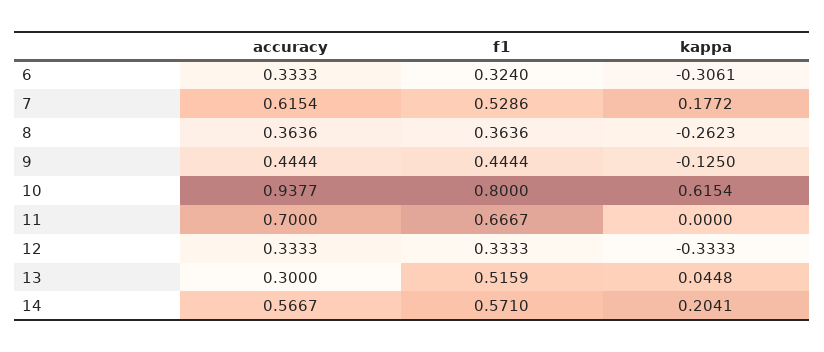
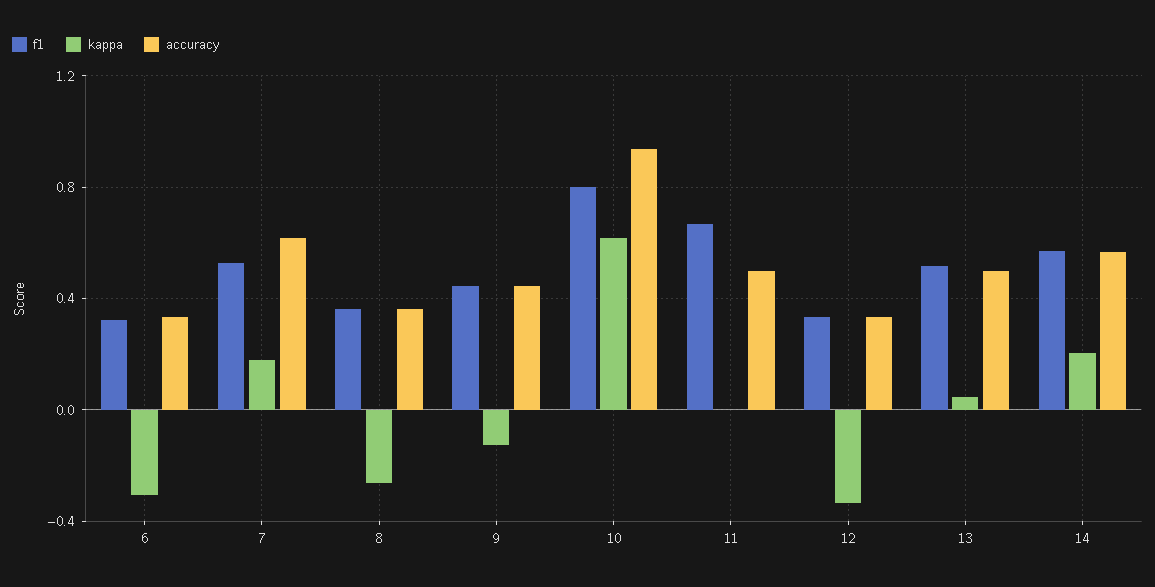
accuracy, 11: 0.7 -> 0.5
accuracy, 13: 0.3 -> 0.5

